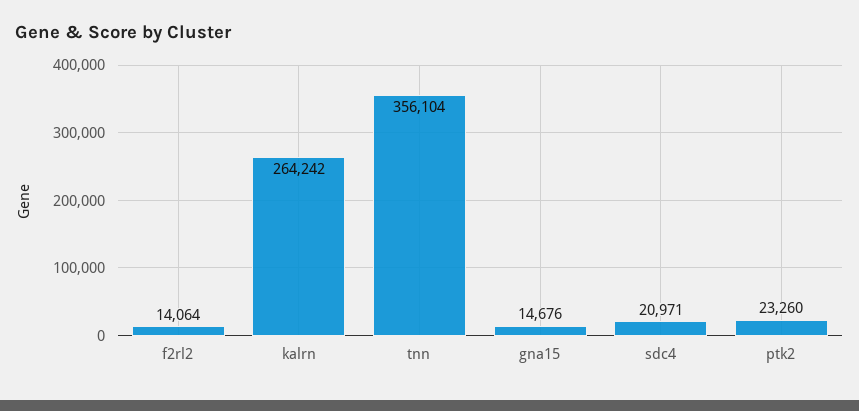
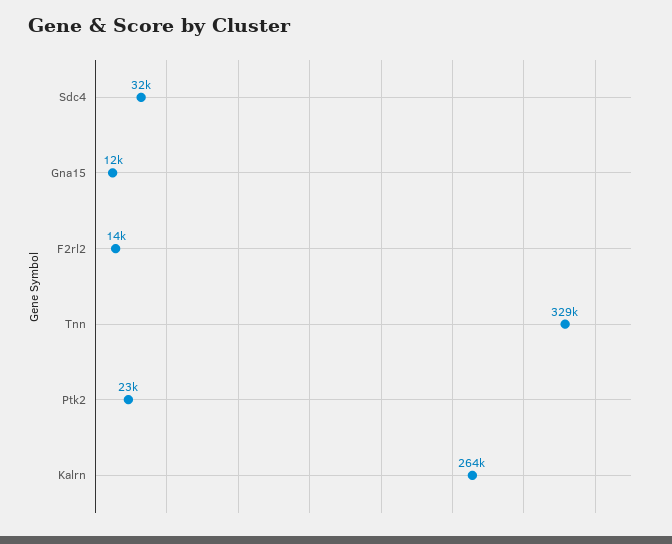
tnn: 356104 -> 329000
gna15: 14676 -> 12000
sdc4: 20971 -> 32000

